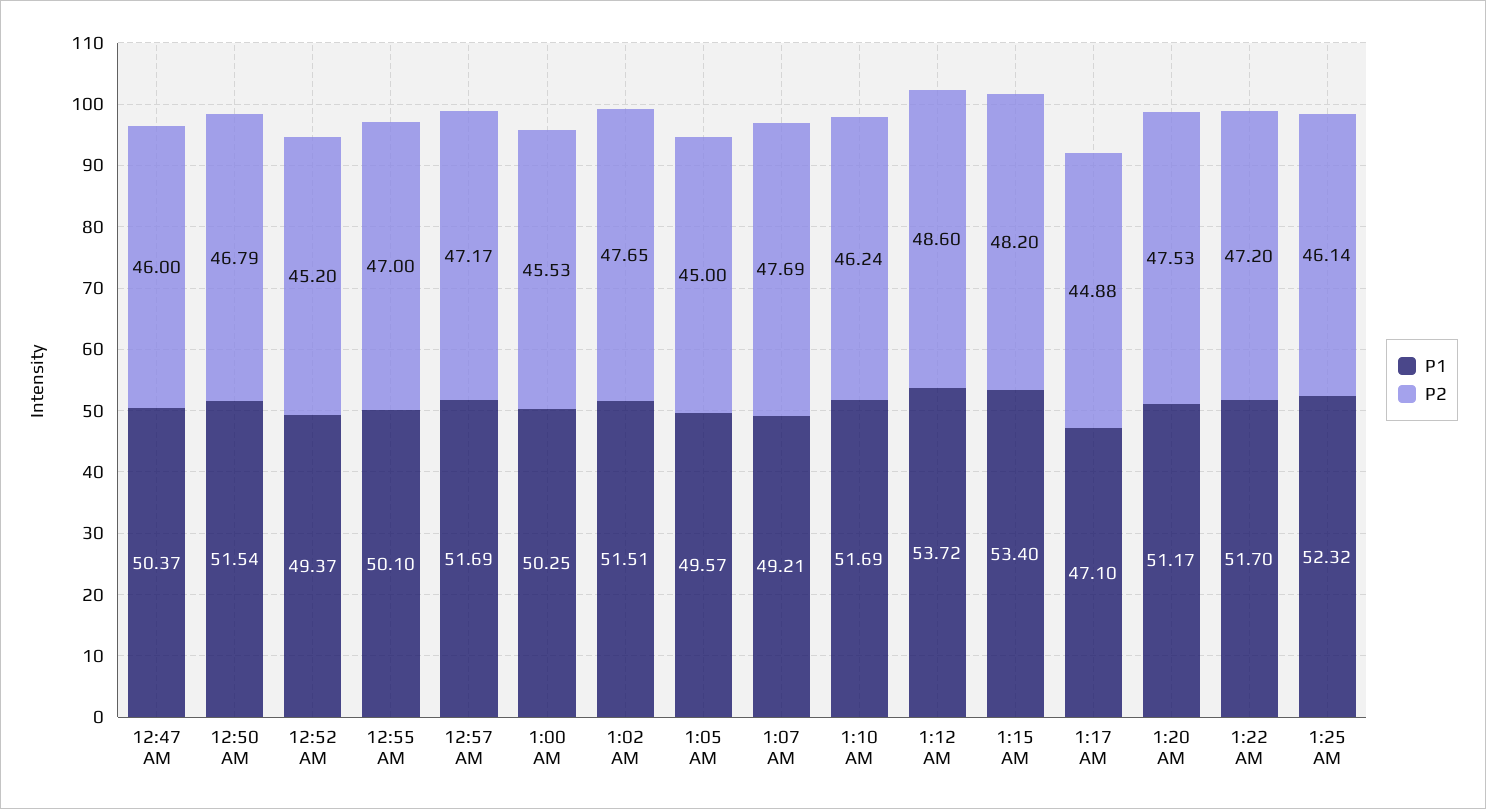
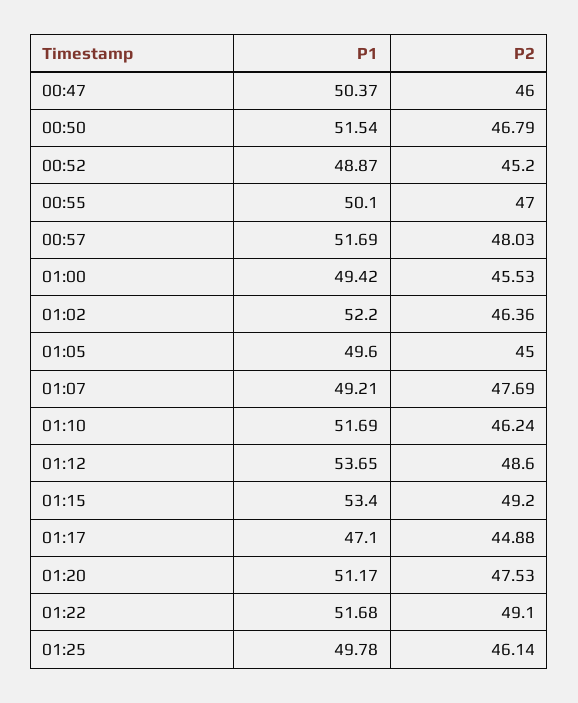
P1, 12:52 AM: 49.37 -> 48.87
P2, 12:57 AM: 47.17 -> 48.03
P1, 1:00 AM: 50.25 -> 49.42
P1, 1:02 AM: 51.51 -> 52.2
P2, 1:02 AM: 47.65 -> 46.36
P1, 1:05 AM: 49.57 -> 49.6
P1, 1:12 AM: 53.72 -> 53.65
P2, 1:15 AM: 48.2 -> 49.2
P1, 1:22 AM: 51.7 -> 51.68
P2, 1:22 AM: 47.2 -> 49.1
P1, 1:25 AM: 52.32 -> 49.78

